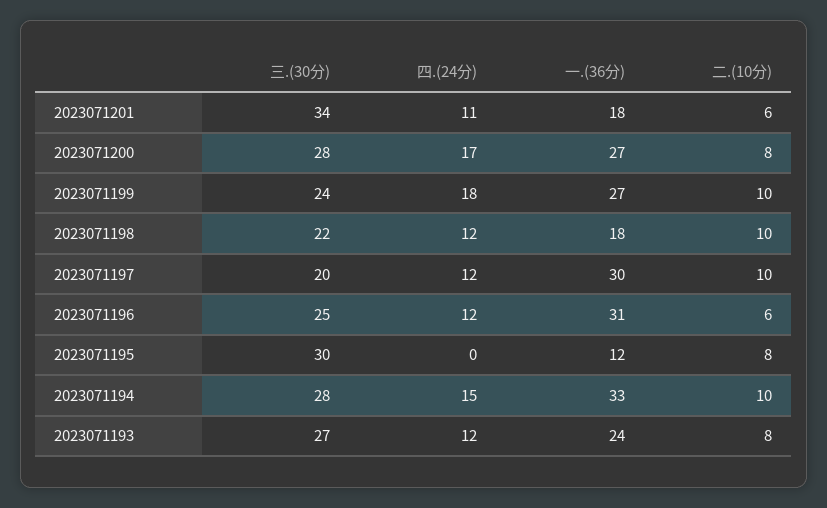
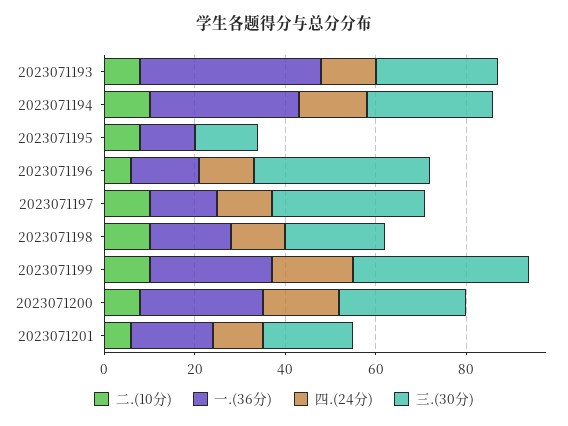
三.(30分), 2023071201: 34 -> 20
三.(30分), 2023071199: 24 -> 40
三.(30分), 2023071197: 20 -> 35
一.(36分), 2023071197: 30 -> 15
三.(30分), 2023071196: 25 -> 40
一.(36分), 2023071196: 31 -> 15
三.(30分), 2023071195: 30 -> 15
一.(36分), 2023071193: 24 -> 40

